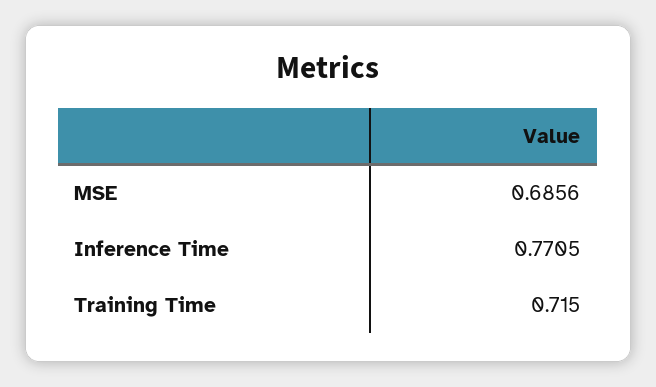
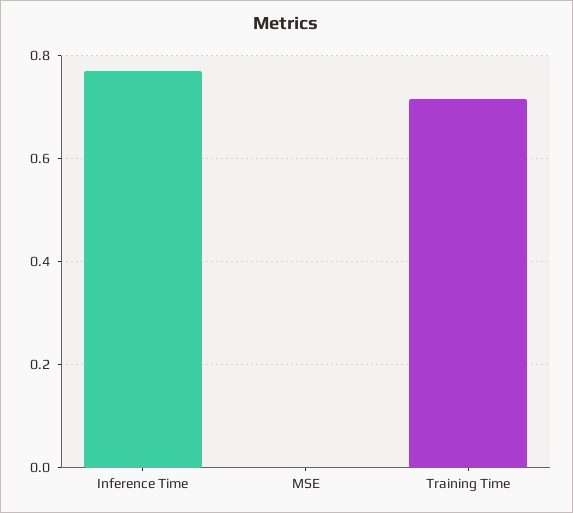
MSE: 0.6856 -> 0

